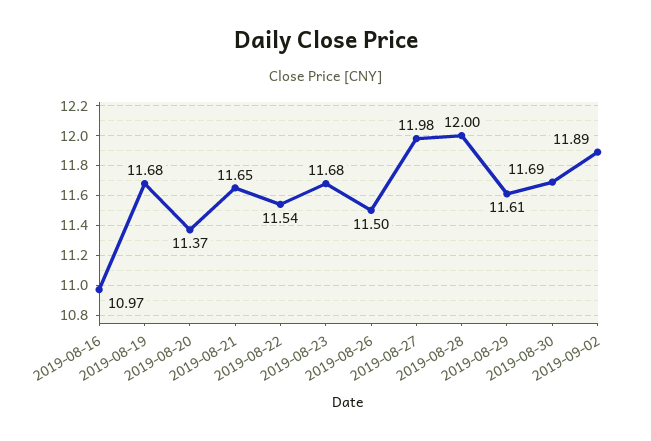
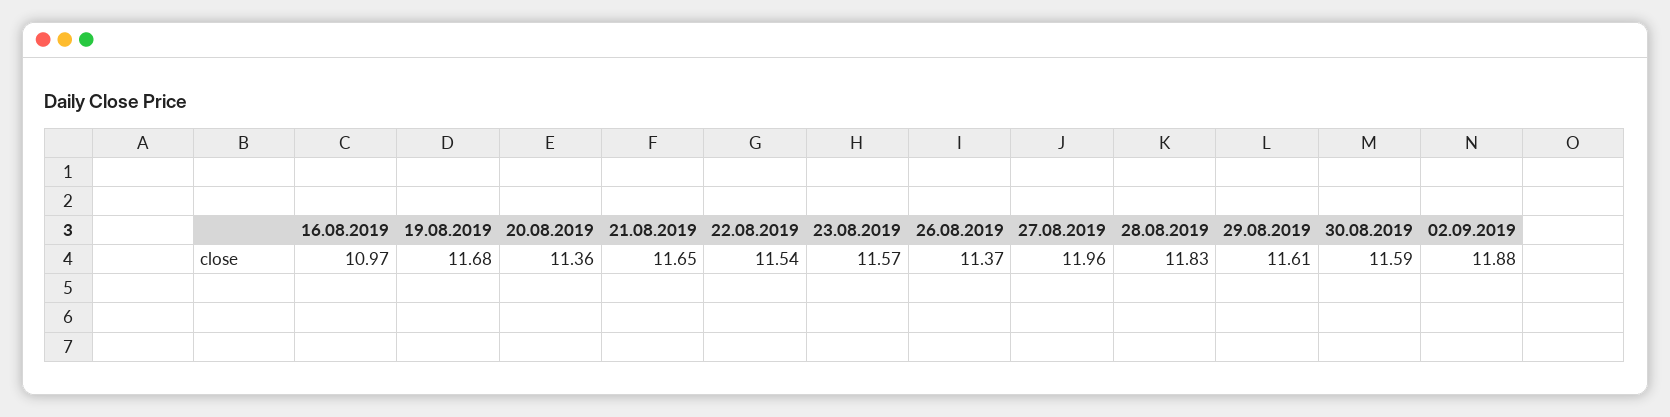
2019-08-20: 11.37 -> 11.36
2019-08-23: 11.68 -> 11.57
2019-08-26: 11.5 -> 11.37
2019-08-27: 11.98 -> 11.96
2019-08-28: 12 -> 11.83
2019-08-30: 11.69 -> 11.59
2019-09-02: 11.89 -> 11.88

